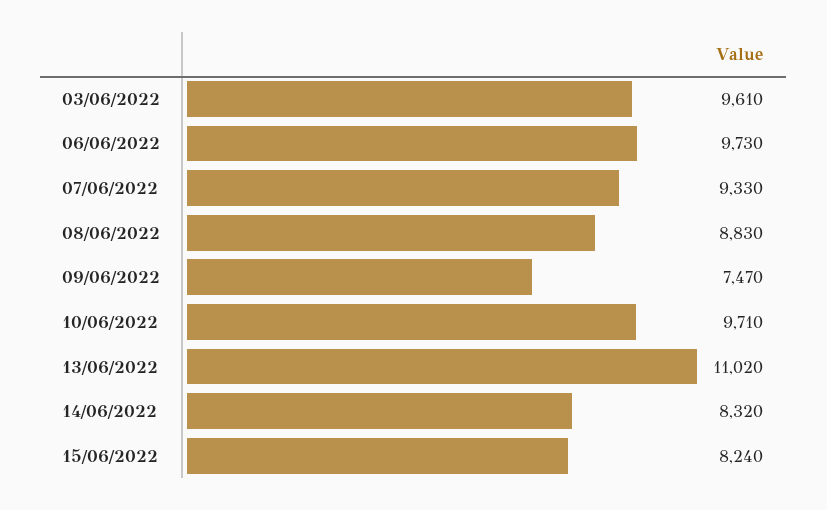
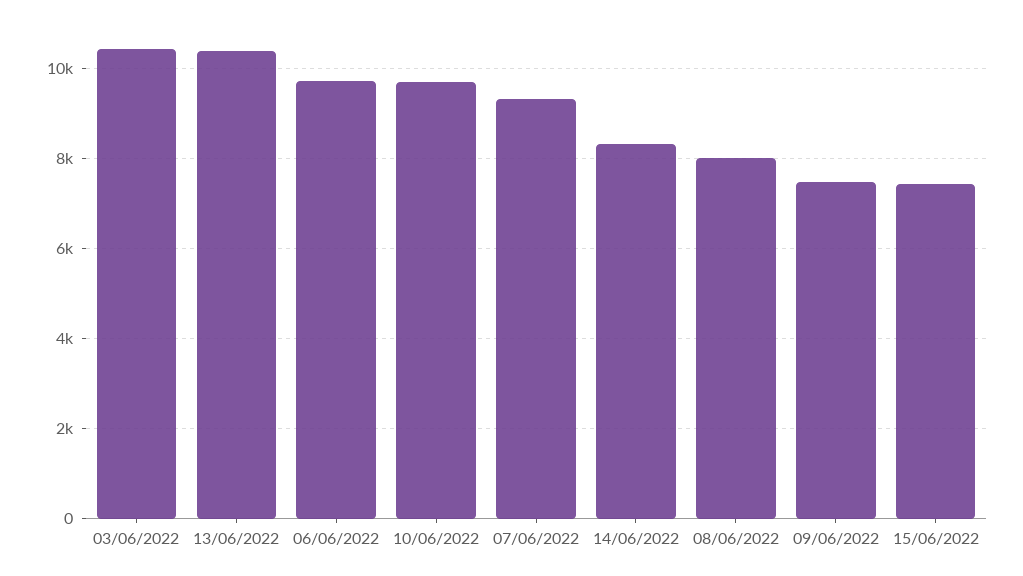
03/06/2022: 9610 -> 10400
08/06/2022: 8830 -> 8000
13/06/2022: 11020 -> 10400
15/06/2022: 8240 -> 7400

